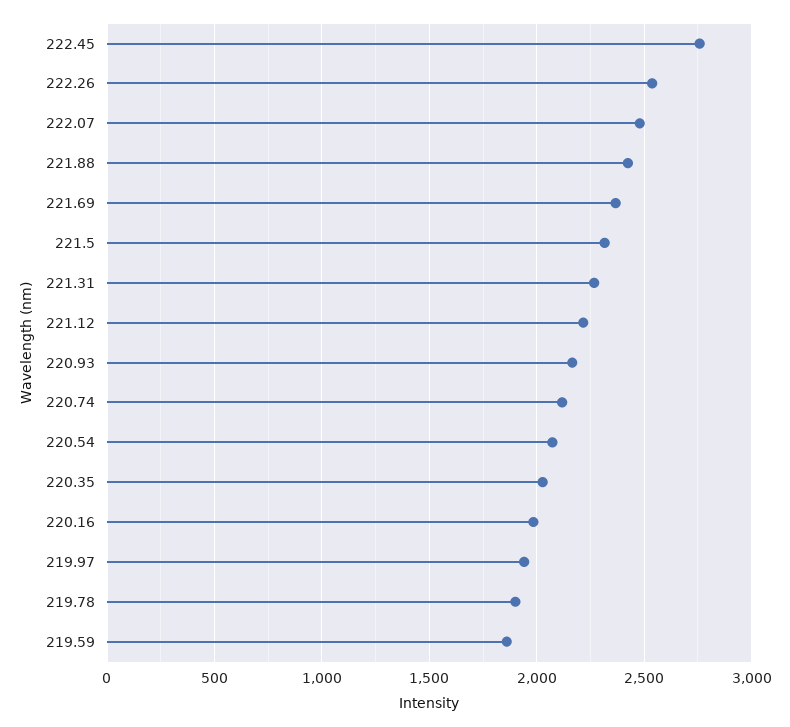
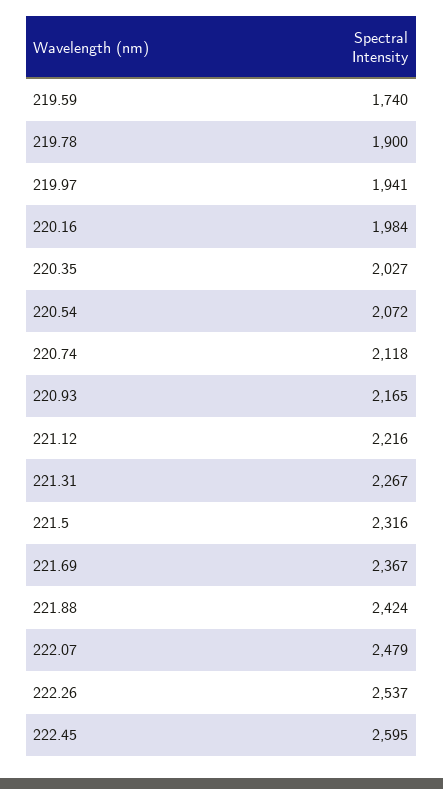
222.45: 2750 -> 2595
219.59: 1850 -> 1740

